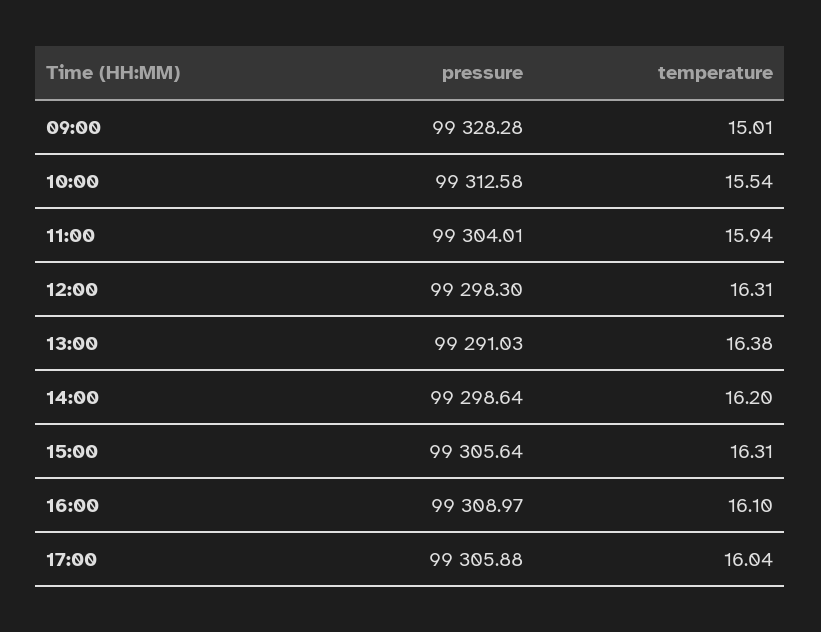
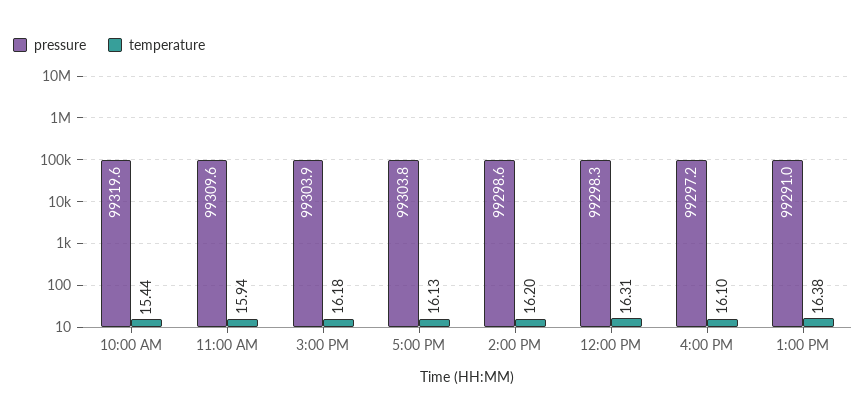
pressure, 09:00: 99328.28 -> none
temperature, 09:00: 15.01 -> none
pressure, 10:00: 99312.58 -> 99319.6
temperature, 10:00: 15.54 -> 15.44
pressure, 11:00: 99304.01 -> 99309.6
pressure, 15:00: 99305.64 -> 99303.9
temperature, 15:00: 16.31 -> 16.18
pressure, 16:00: 99308.97 -> 99297.2
pressure, 17:00: 99305.88 -> 99303.8
temperature, 17:00: 16.04 -> 16.13

